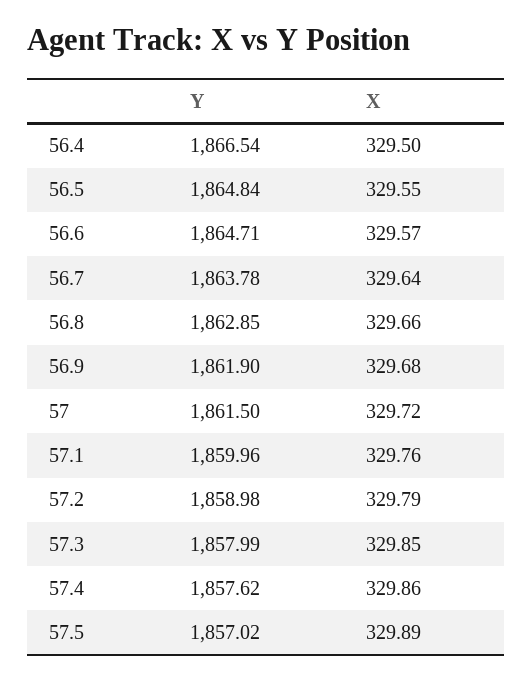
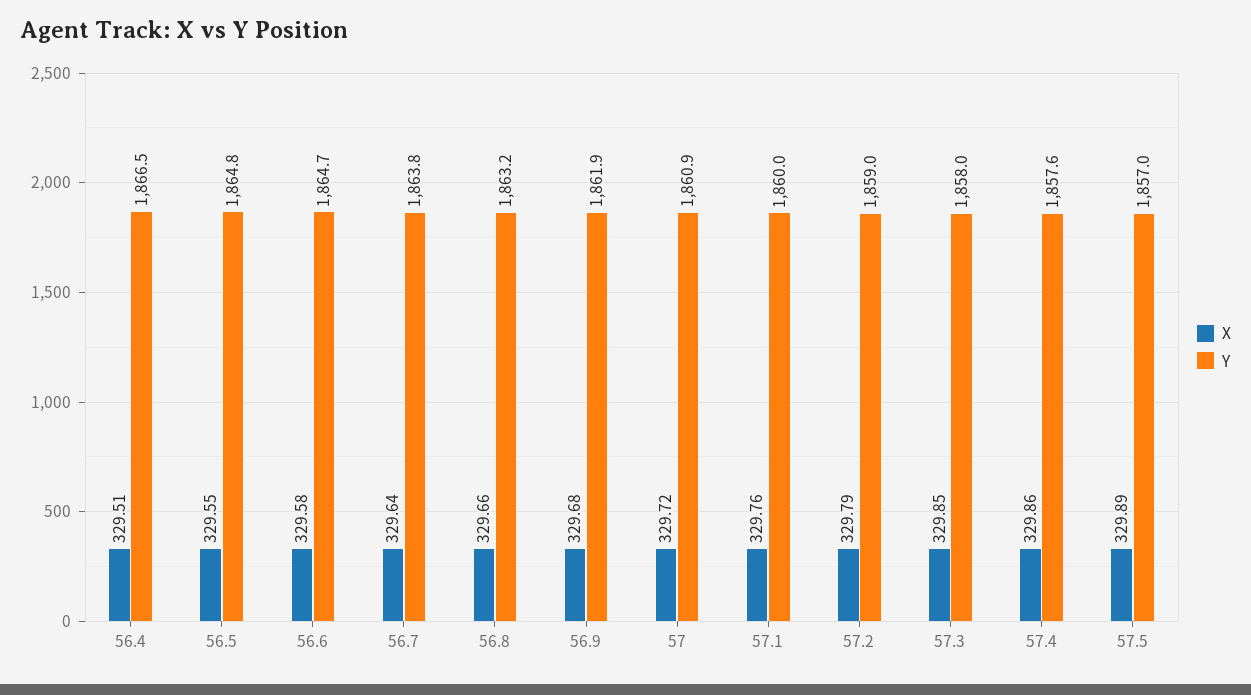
X, 56.4: 329.5 -> 329.51
X, 56.6: 329.57 -> 329.58
Y, 56.8: 1862.85 -> 1863.2
Y, 57: 1861.5 -> 1860.9

